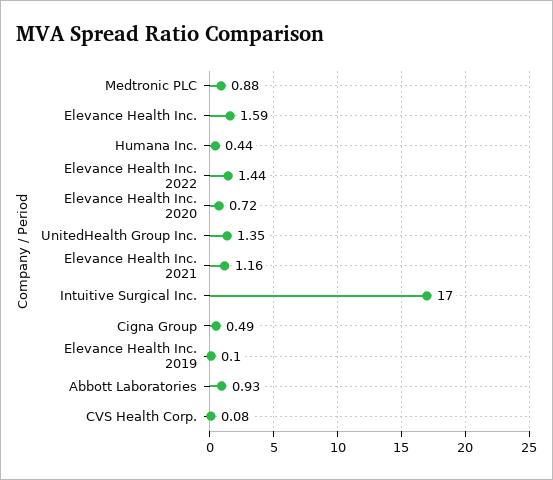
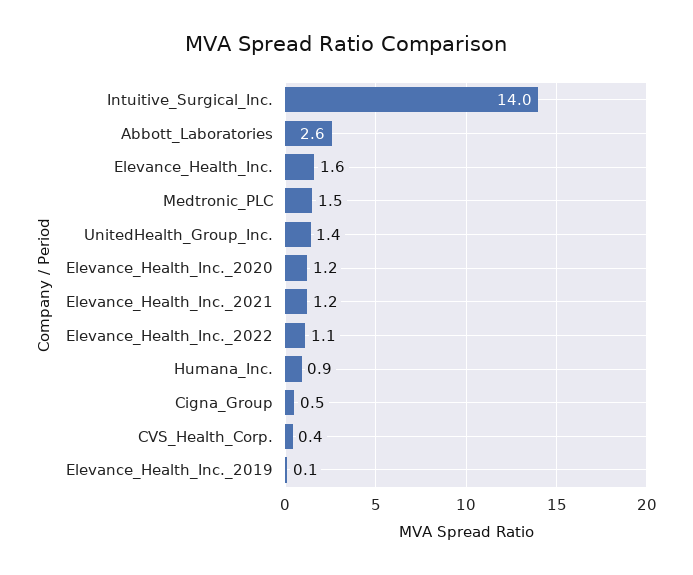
Medtronic PLC: 0.88 -> 1.5
Humana Inc.: 0.44 -> 0.9
Elevance Health Inc. 2022: 1.44 -> 1.1
Elevance Health Inc. 2020: 0.72 -> 1.2
Intuitive Surgical Inc.: 17 -> 14
Abbott Laboratories: 0.93 -> 2.6
CVS Health Corp.: 0.08 -> 0.4

